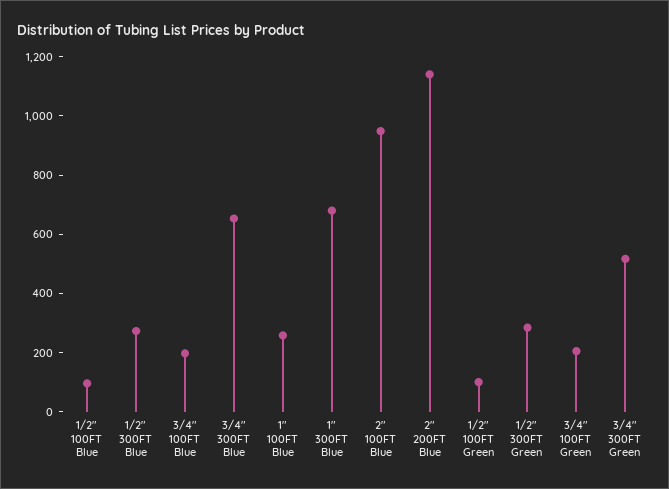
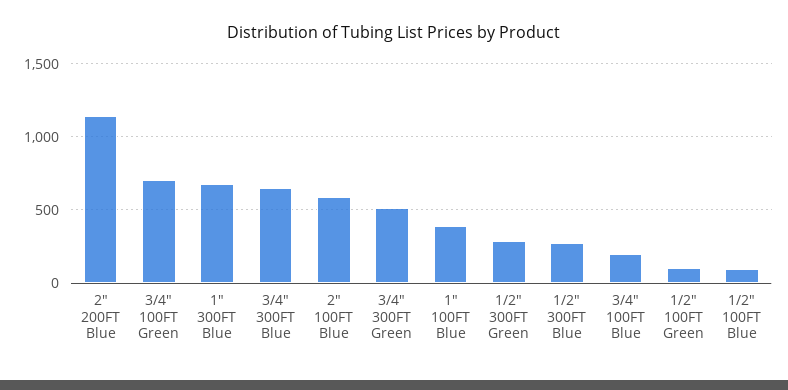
1" 100FT Blue: 250 -> 400
2" 100FT Blue: 950 -> 600
3/4" 100FT Green: 200 -> 700

